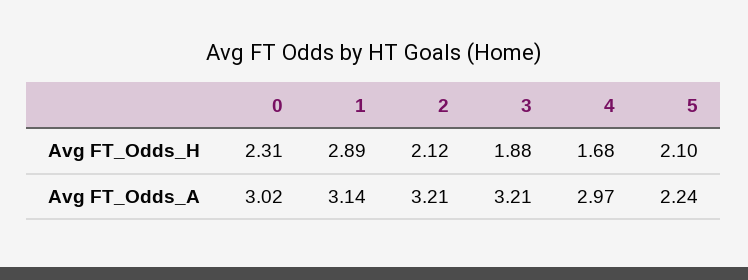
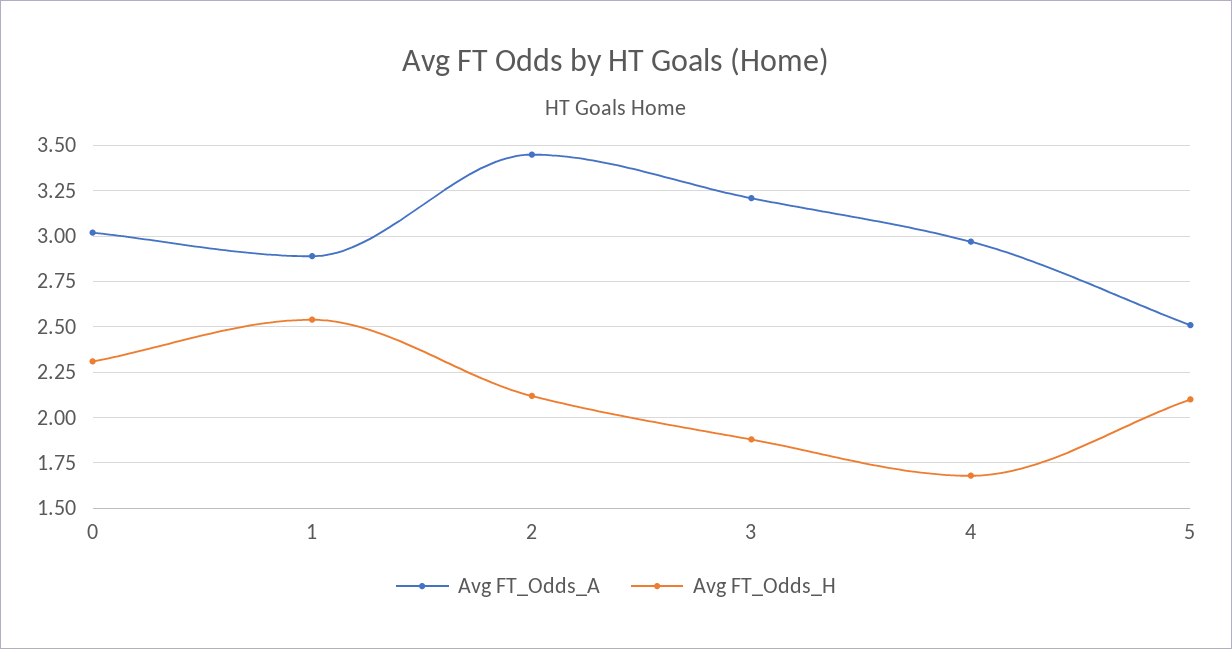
Avg FT_Odds_H, 1: 2.89 -> 2.55
Avg FT_Odds_A, 1: 3.14 -> 2.9
Avg FT_Odds_A, 2: 3.21 -> 3.45
Avg FT_Odds_A, 5: 2.24 -> 2.5

